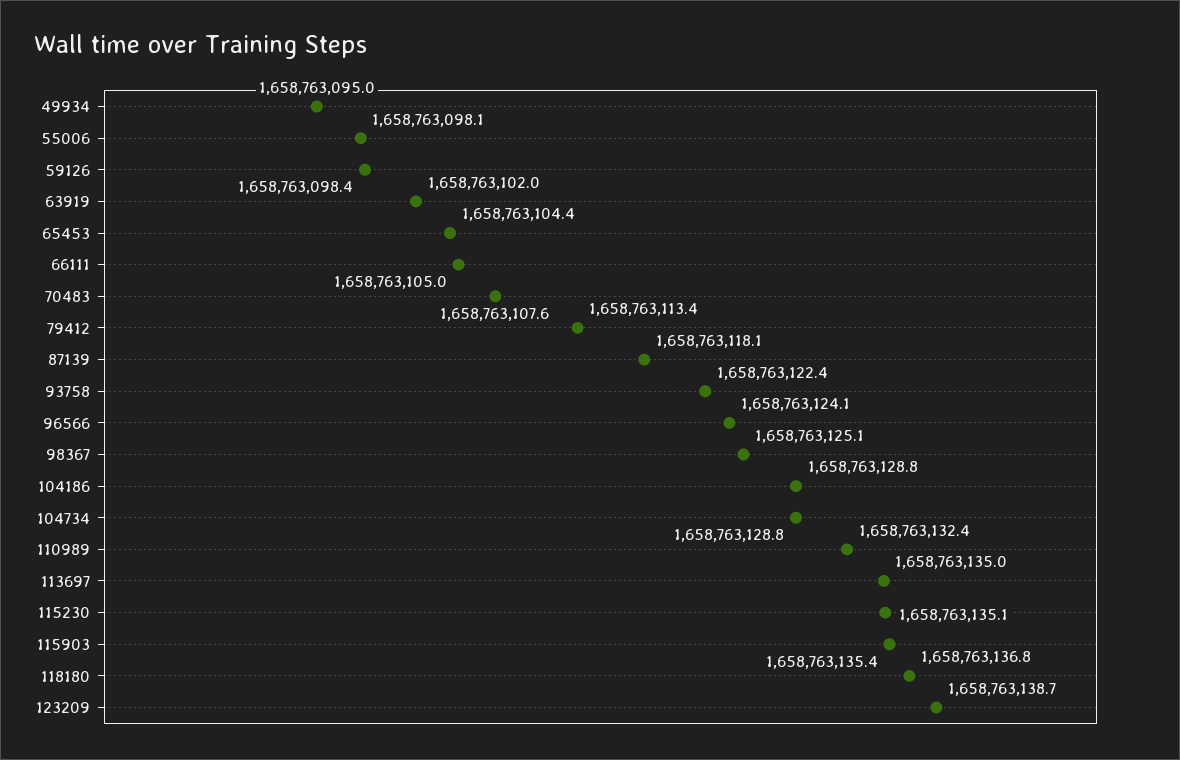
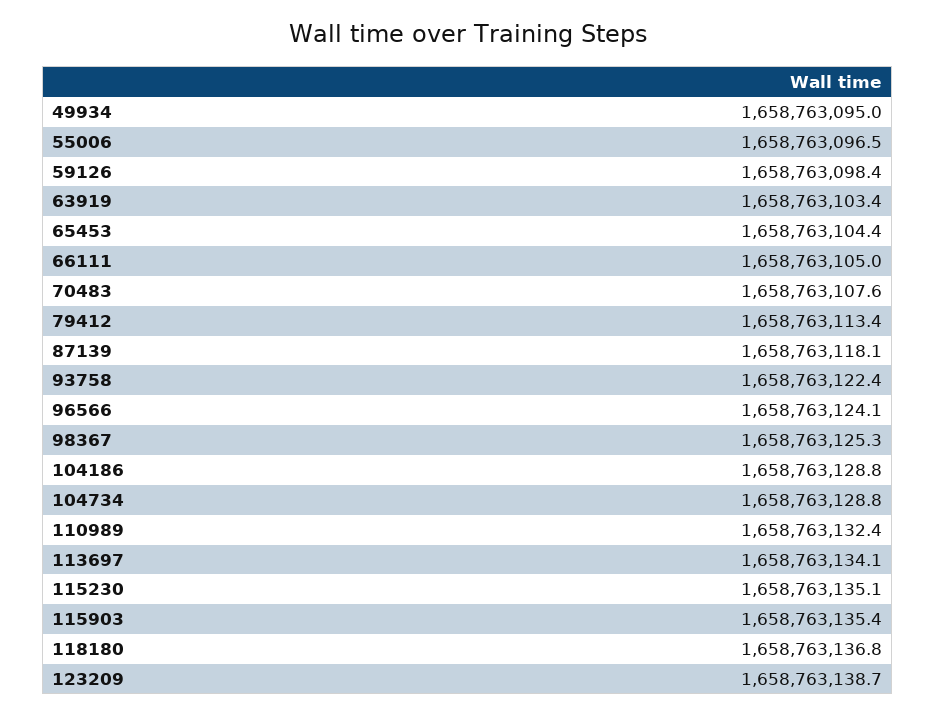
55006: 1658763098.1 -> 1658763096.5
63919: 1658763102 -> 1658763103.4
98367: 1658763125.1 -> 1658763125.3
113697: 1658763135 -> 1658763134.1

